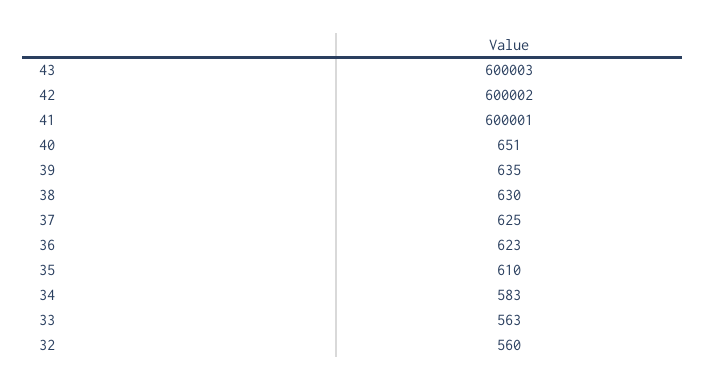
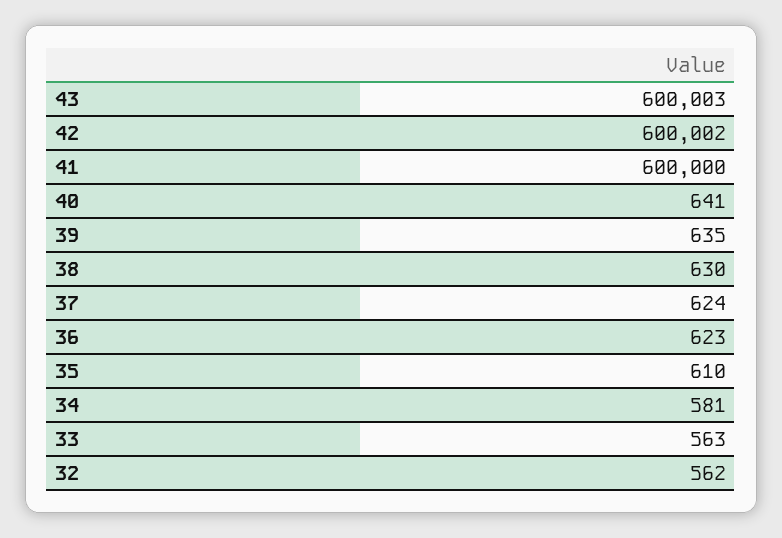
41: 600001 -> 600000
40: 651 -> 641
37: 625 -> 624
34: 583 -> 581
32: 560 -> 562

